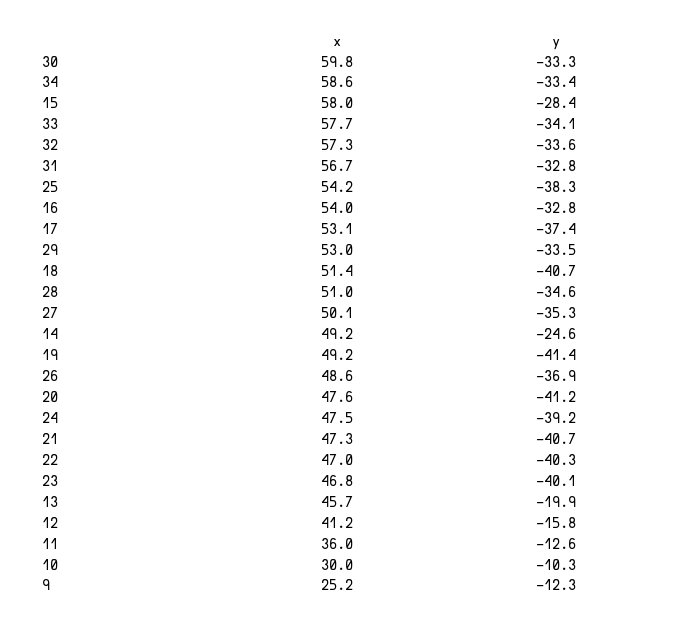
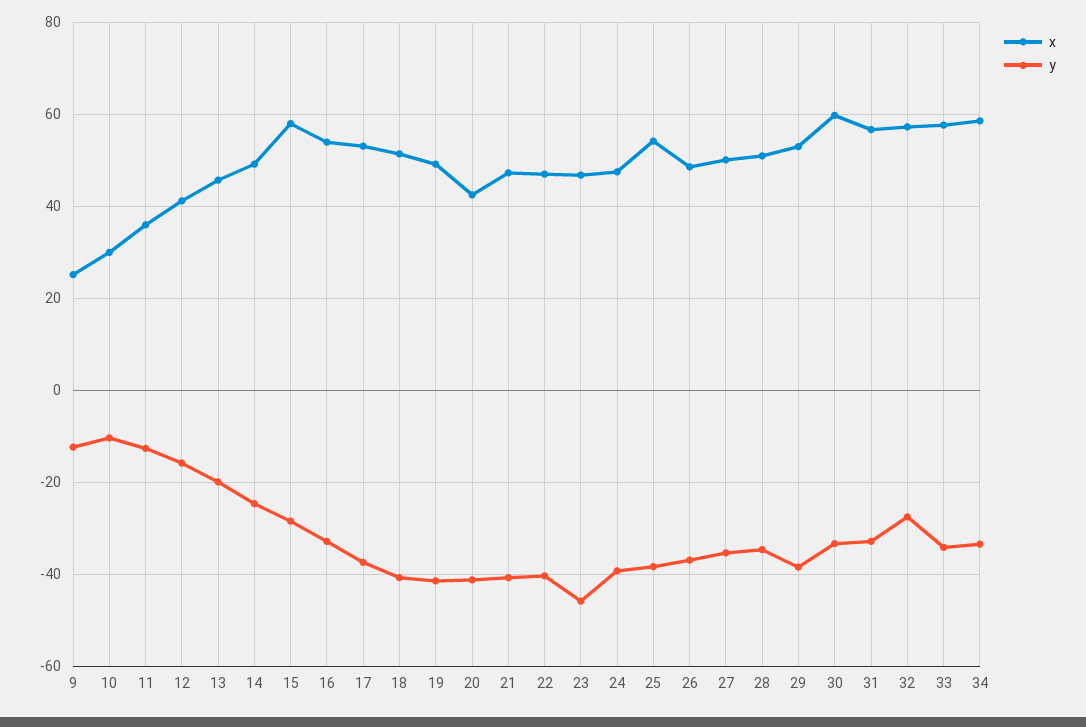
y, 32: -33.6 -> -28
y, 29: -33.5 -> -38
x, 20: 47.6 -> 42
y, 23: -40.1 -> -46

